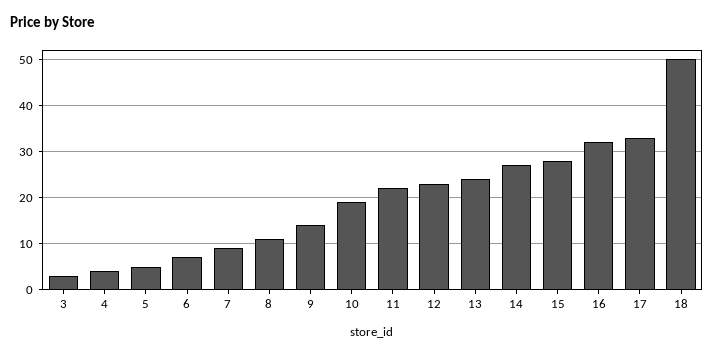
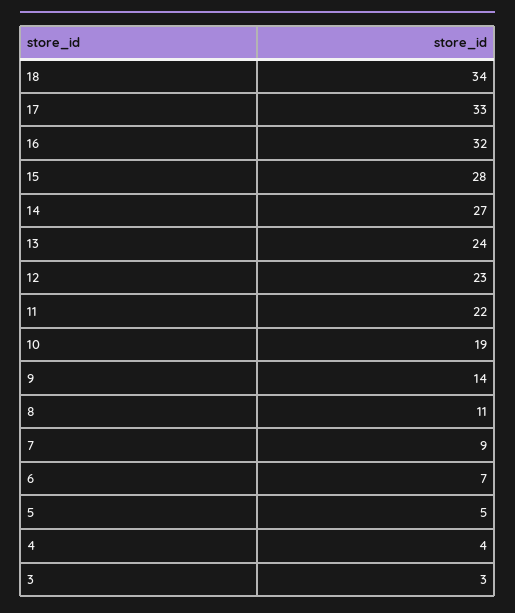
18: 50 -> 34

